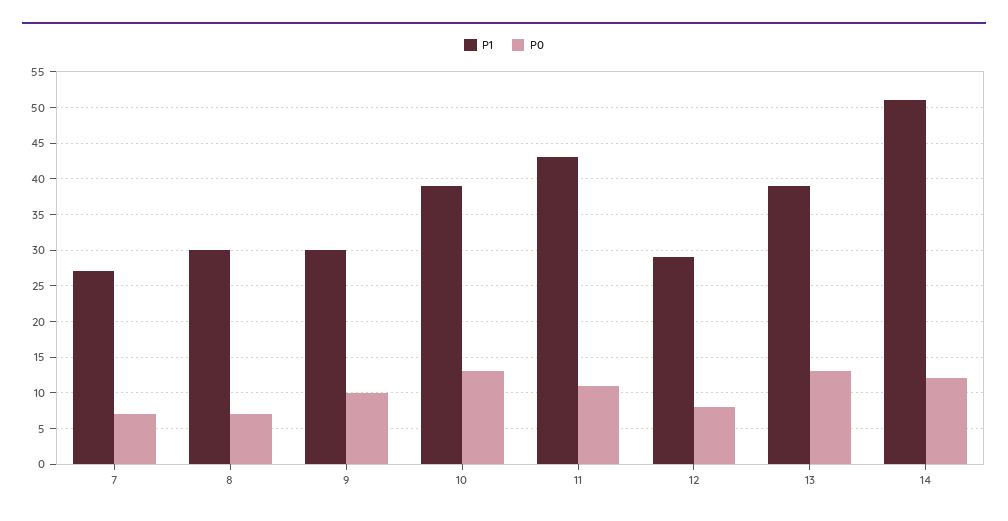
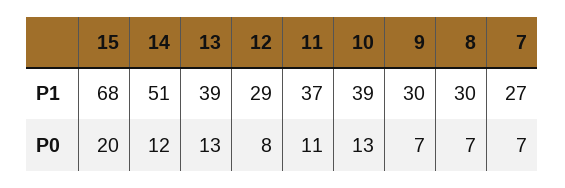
P0, 9: 10 -> 7
P1, 11: 43 -> 37
P1, 15: none -> 68
P0, 15: none -> 20

